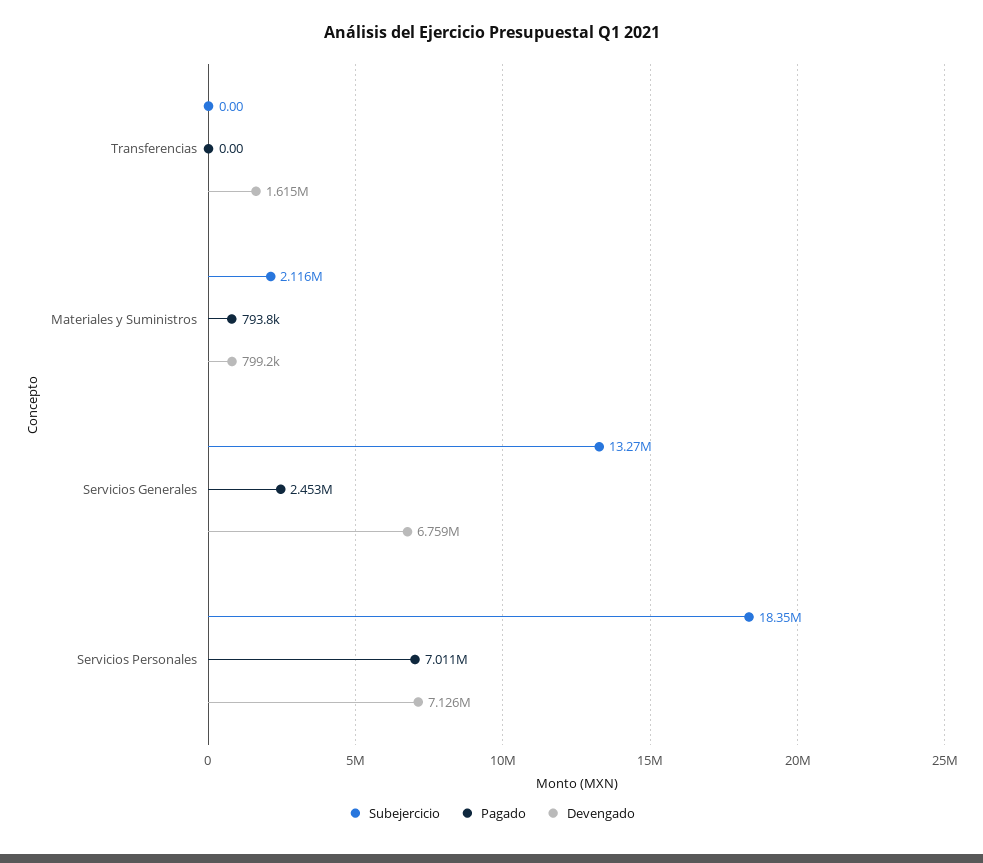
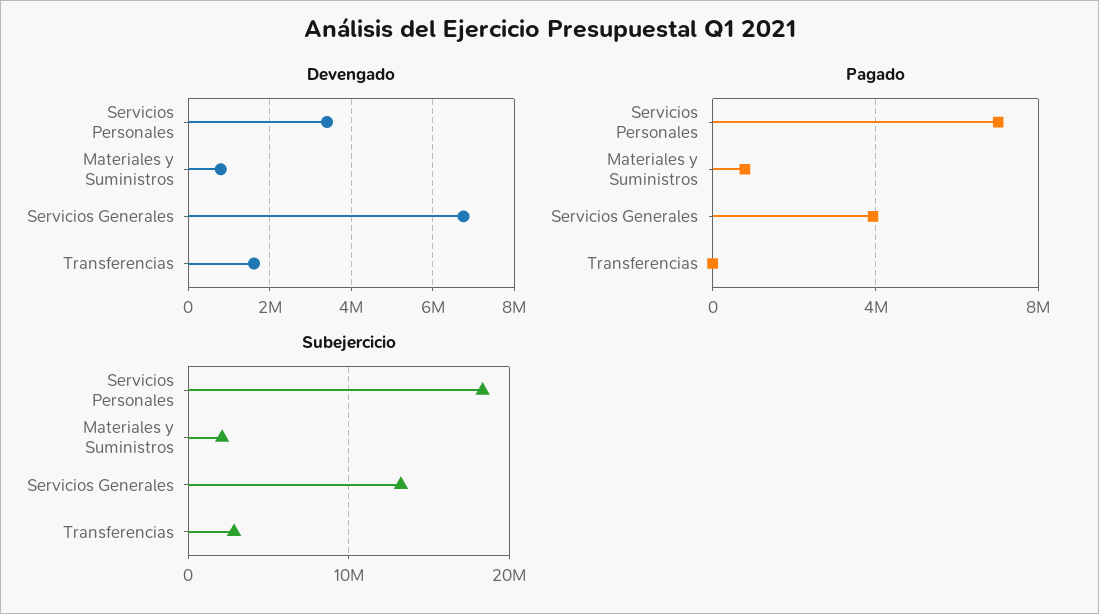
Subejercicio, Transferencias: 0 -> 3000000
Pagado, Servicios Generales: 2453000 -> 4000000
Devengado, Servicios Personales: 7126000 -> 3400000

